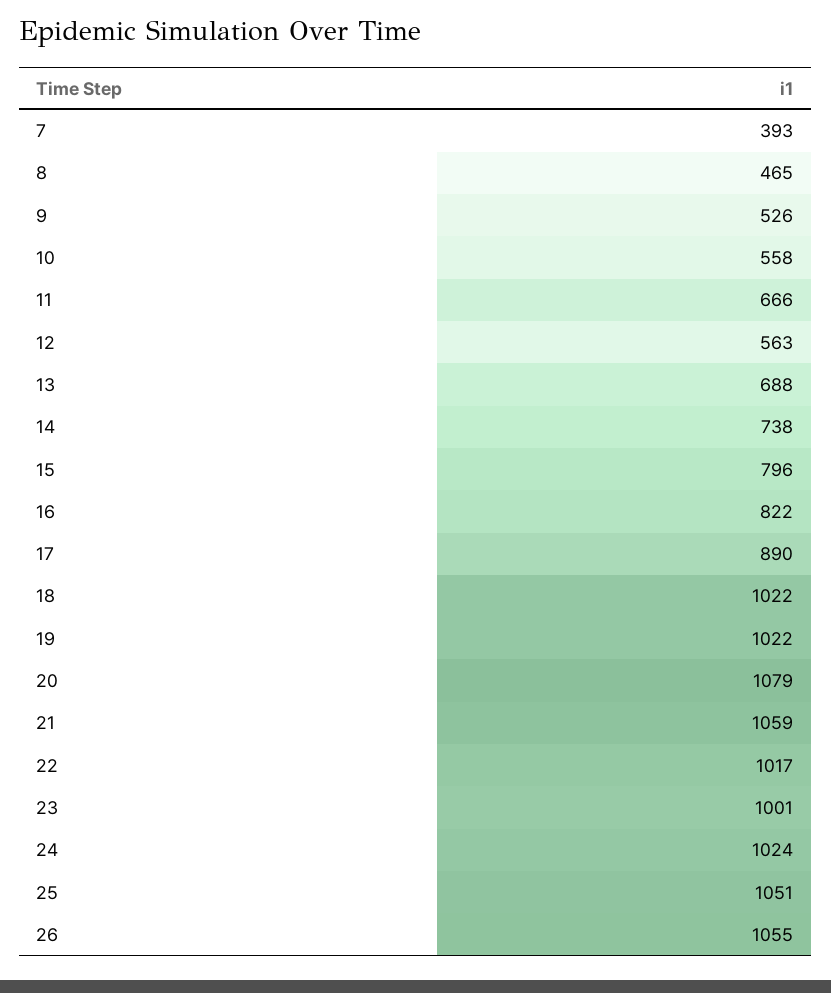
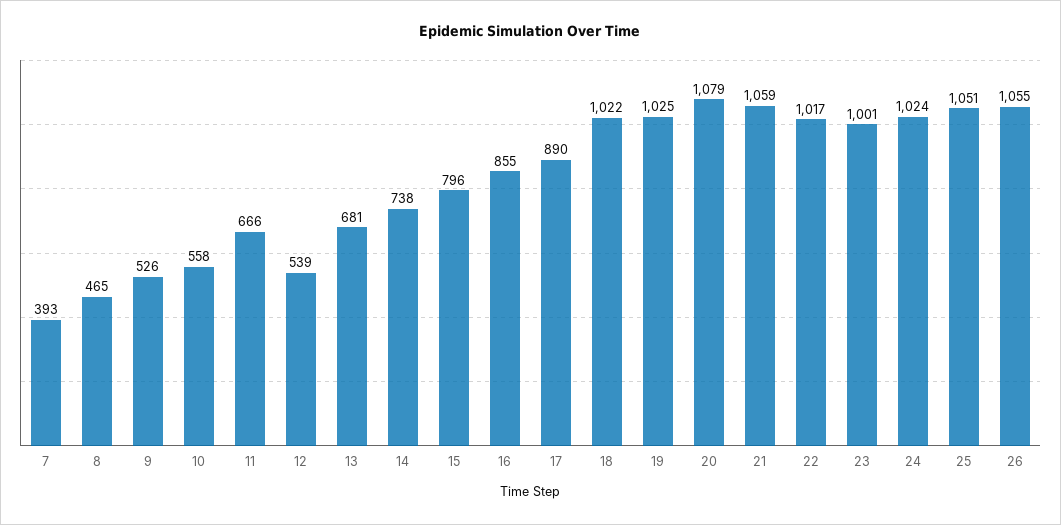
12: 563 -> 539
13: 688 -> 681
16: 822 -> 855
19: 1022 -> 1025

